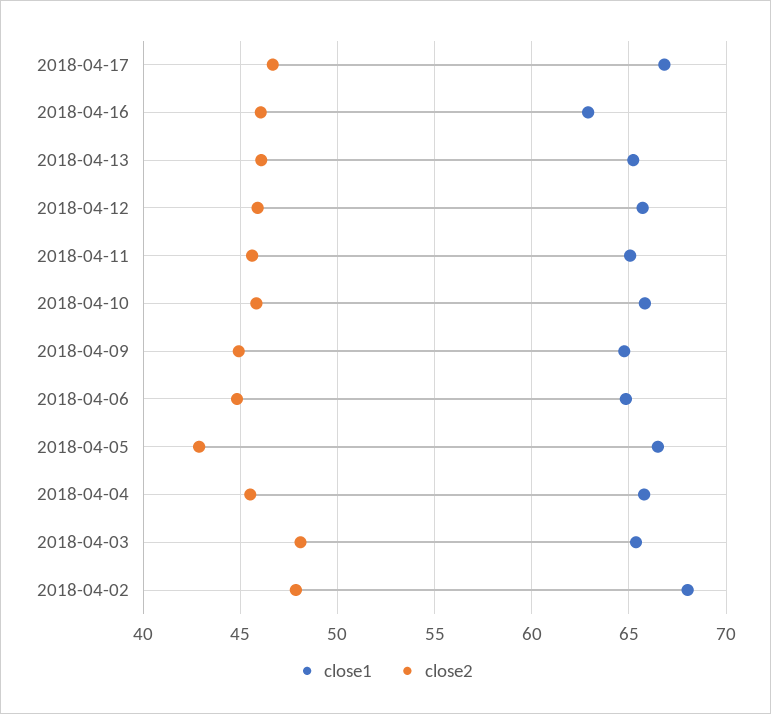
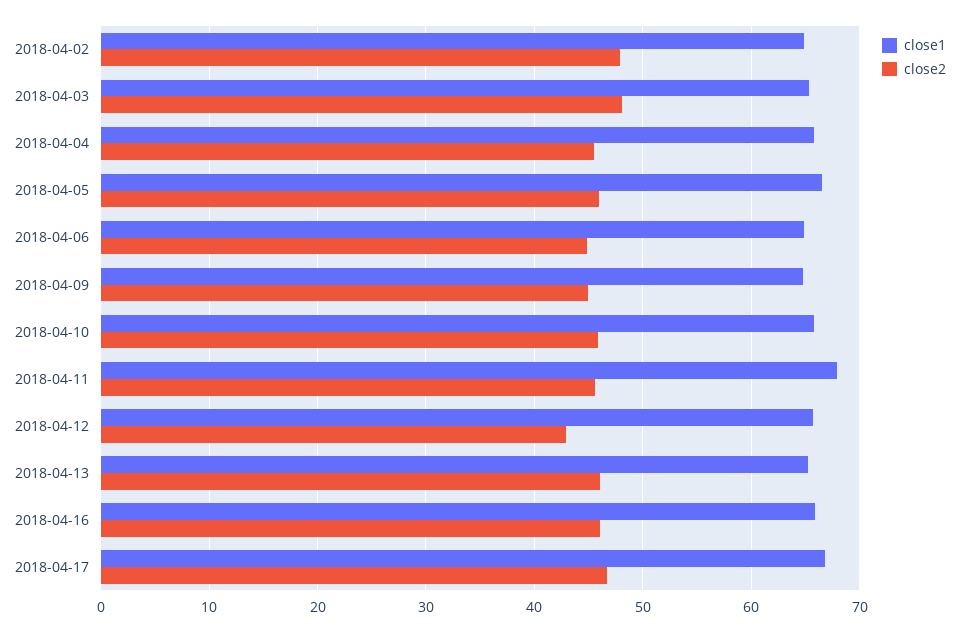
close1, 2018-04-16: 63 -> 66
close2, 2018-04-12: 46 -> 43
close1, 2018-04-11: 65 -> 68
close2, 2018-04-05: 43 -> 46
close1, 2018-04-02: 68 -> 65

